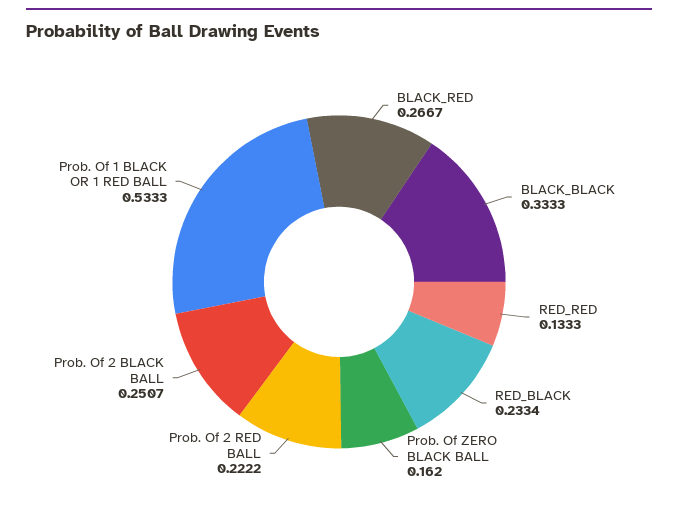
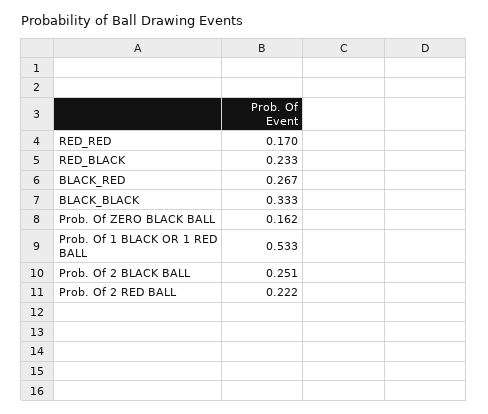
RED_RED: 0.1333 -> 0.17

